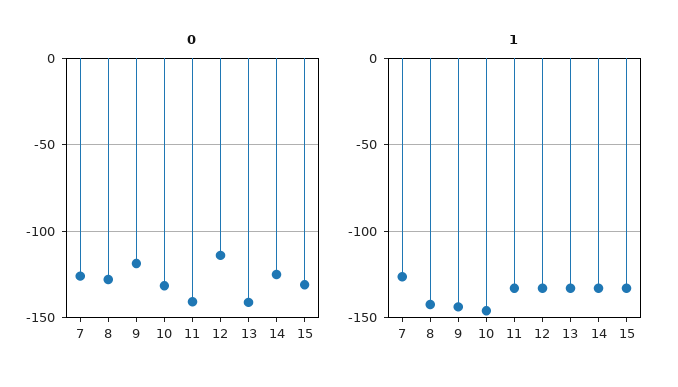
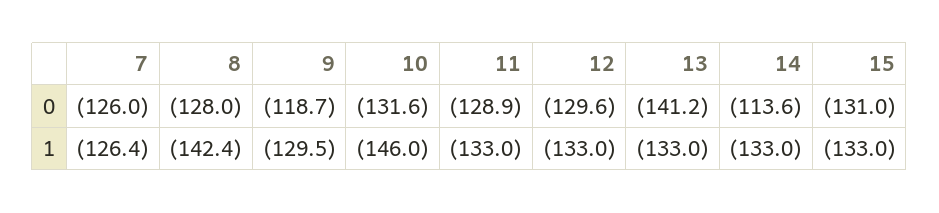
0, 11: -140 -> -128.9
0, 12: -115 -> -129.6
0, 14: -125 -> -113.6
1, 9: -145 -> -129.5

